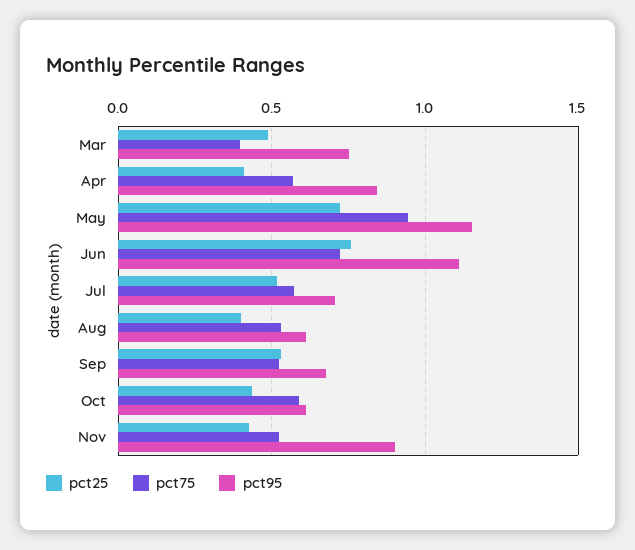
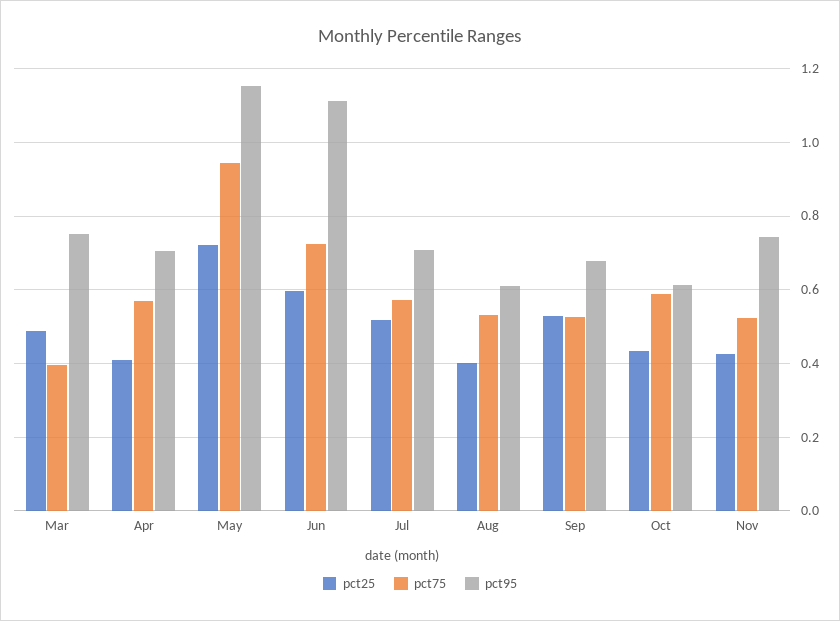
pct95, Apr: 0.85 -> 0.7
pct25, Jun: 0.75 -> 0.6
pct95, Nov: 0.9 -> 0.74

